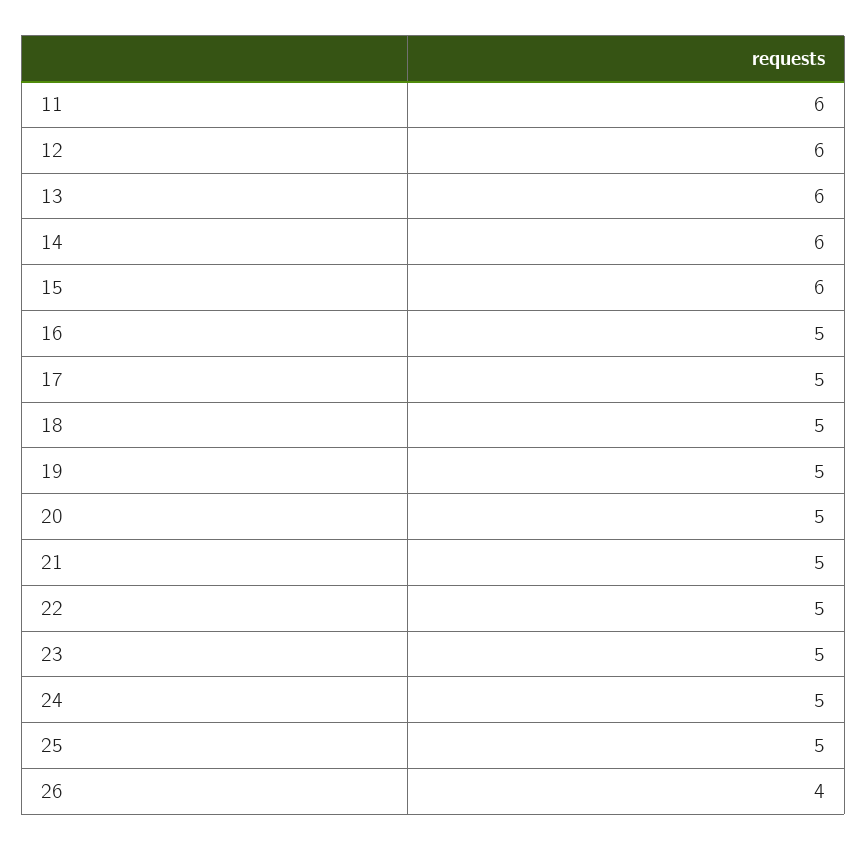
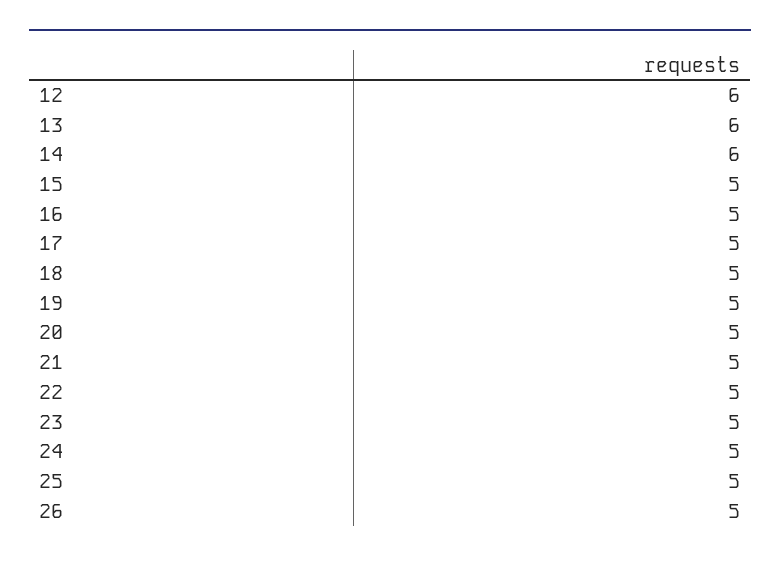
11: 6 -> none
15: 6 -> 5
26: 4 -> 5

